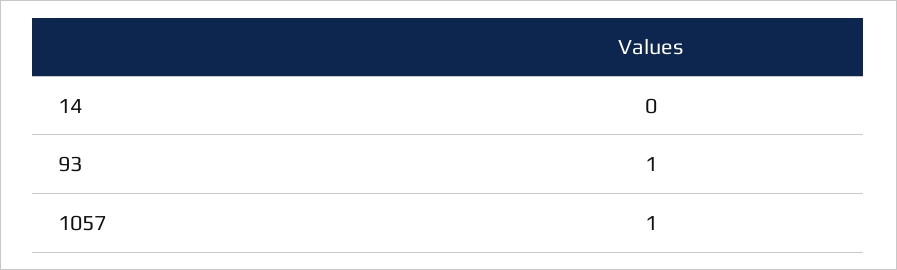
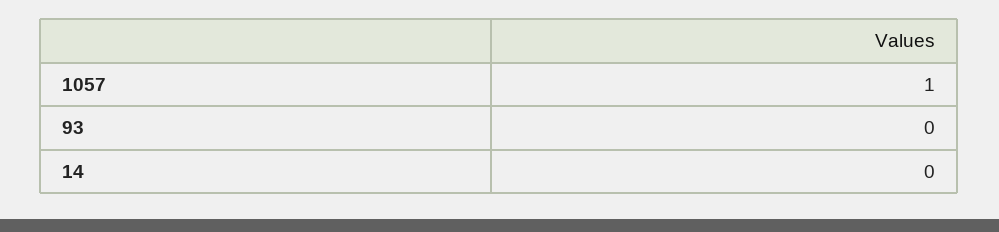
93: 1 -> 0

